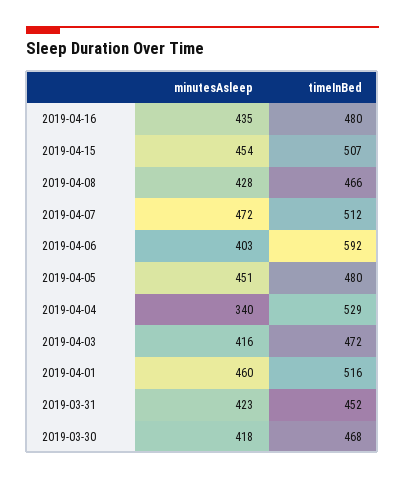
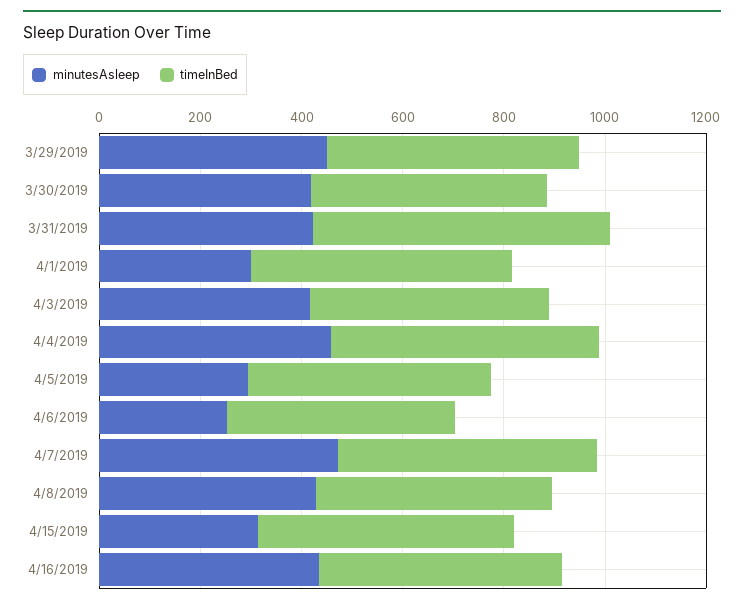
minutesAsleep, 2019-04-15: 454 -> 300
minutesAsleep, 2019-04-06: 403 -> 250
timeInBed, 2019-04-06: 592 -> 450
minutesAsleep, 2019-04-05: 451 -> 300
minutesAsleep, 2019-04-04: 340 -> 450
minutesAsleep, 2019-04-01: 460 -> 300
timeInBed, 2019-03-31: 452 -> 600
minutesAsleep, 3/29/2019: none -> 450
timeInBed, 3/29/2019: none -> 500

